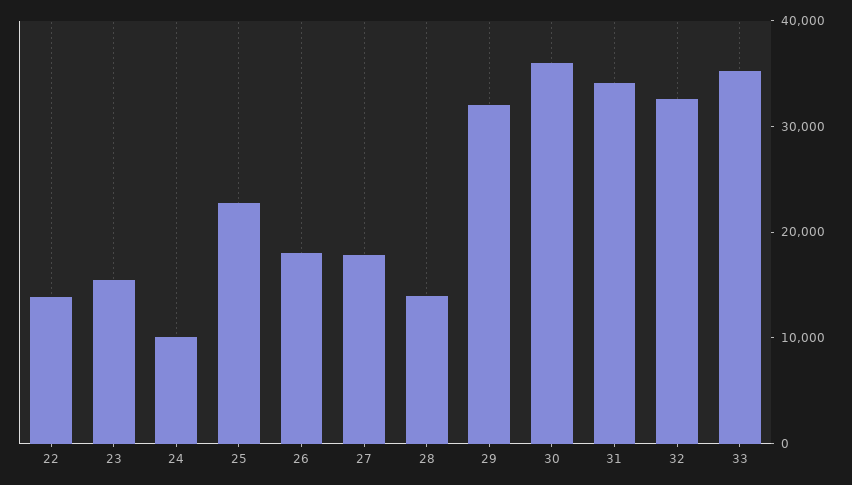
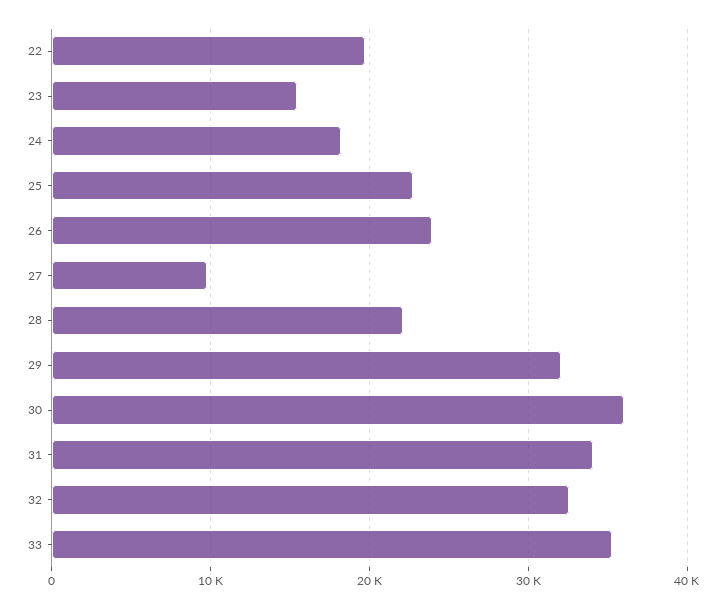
22: 14000 -> 20000
24: 10000 -> 18000
26: 18000 -> 24000
27: 18000 -> 10000
28: 14000 -> 22000

